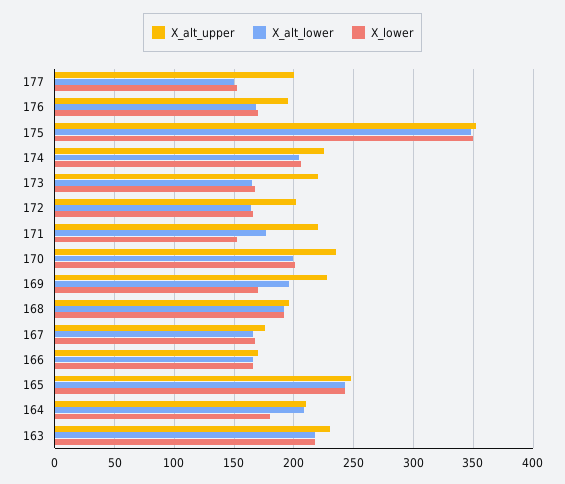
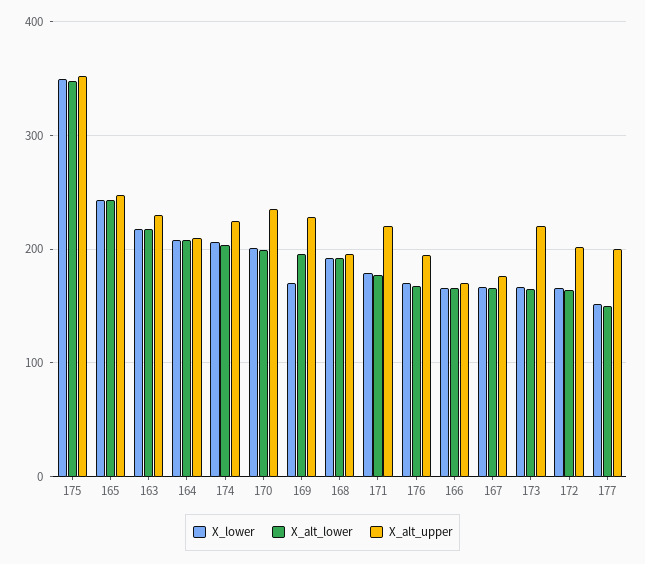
X_lower, 171: 150 -> 180
X_lower, 164: 180 -> 210

